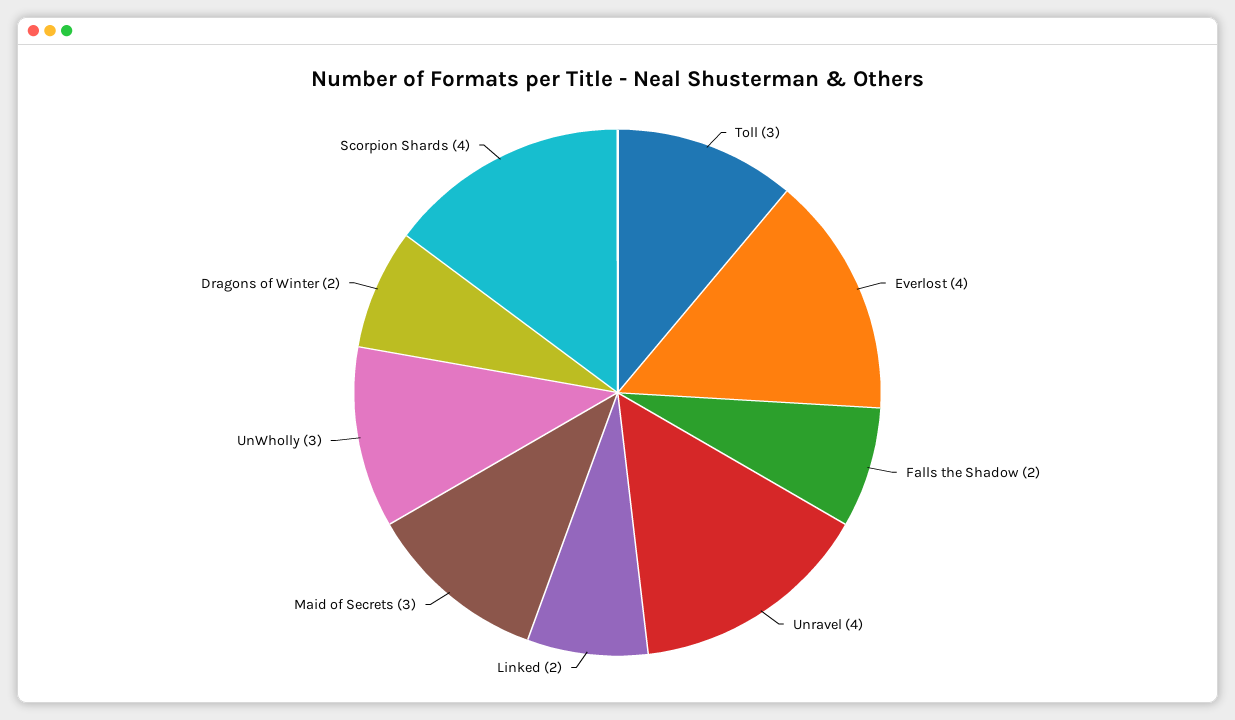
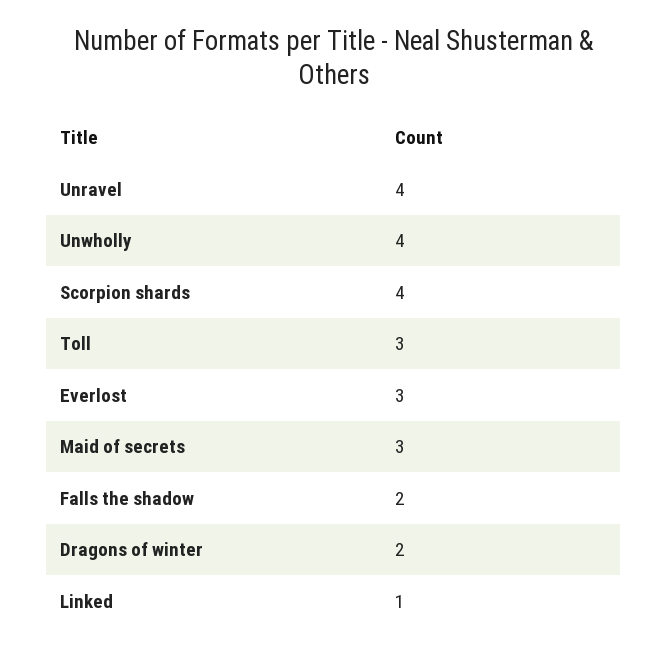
Everlost: 4 -> 3
Linked: 2 -> 1
UnWholly: 3 -> 4

